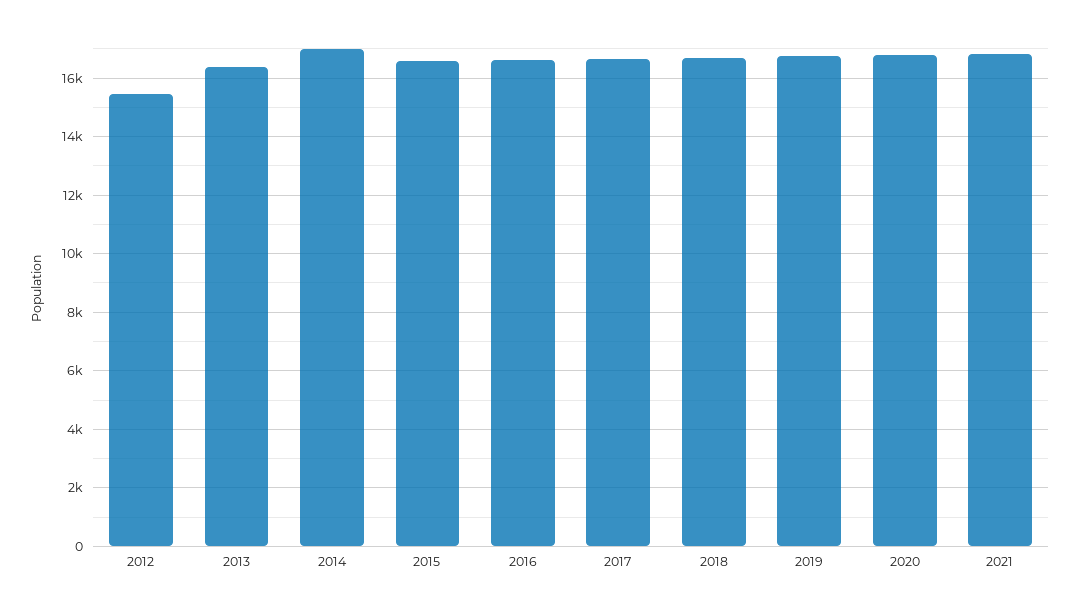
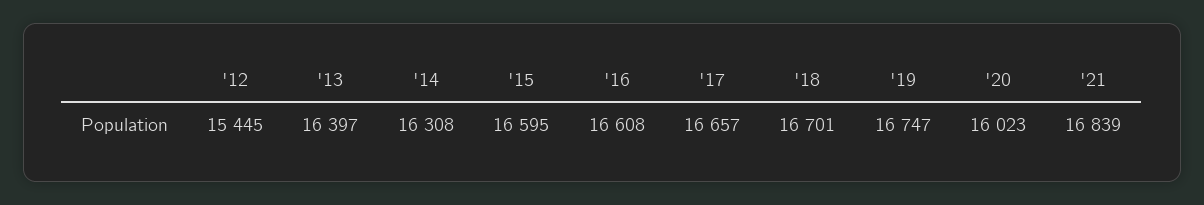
2014: 17000 -> 16308
2020: 16750 -> 16023

